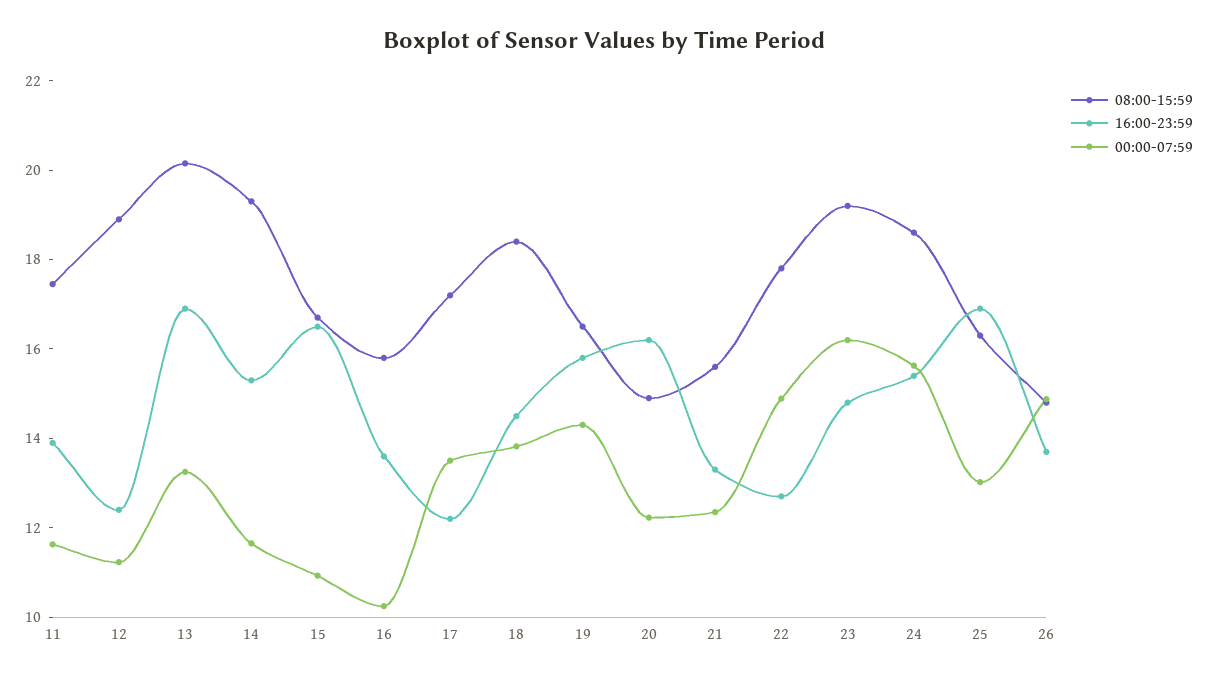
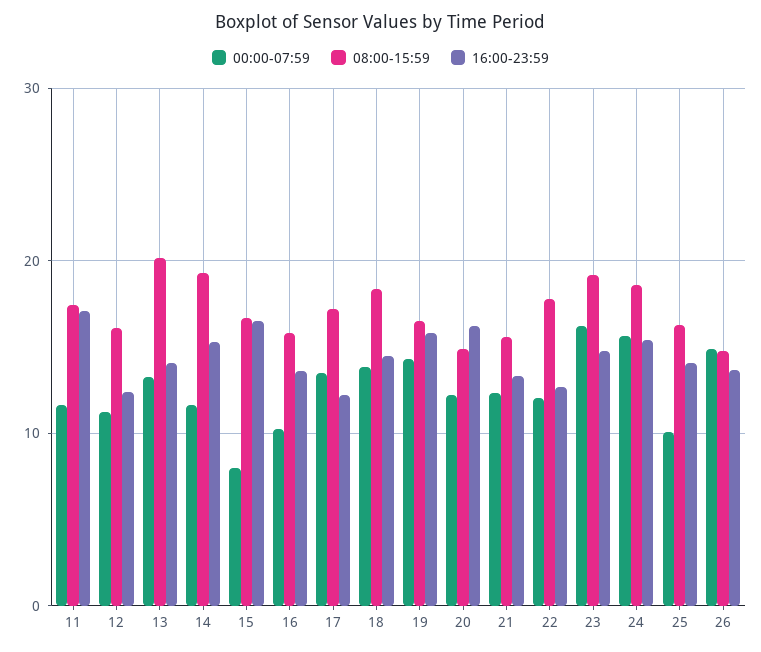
16:00-23:59, 11: 14 -> 17
08:00-15:59, 12: 19 -> 16
16:00-23:59, 13: 17 -> 14
00:00-07:59, 15: 11 -> 8
00:00-07:59, 22: 15 -> 12
16:00-23:59, 25: 17 -> 14
00:00-07:59, 25: 13 -> 10

